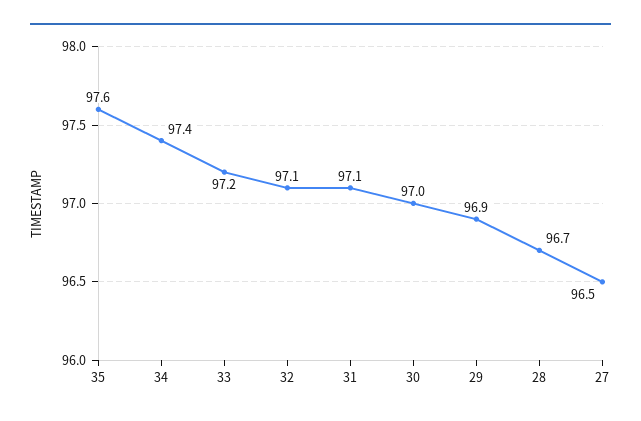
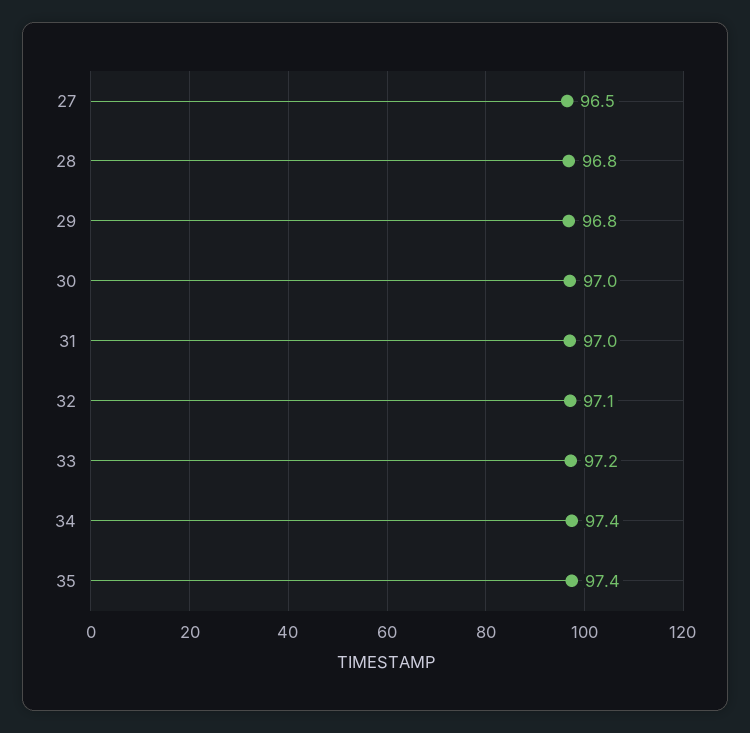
35: 97.6 -> 97.4
31: 97.1 -> 97
29: 96.9 -> 96.8
28: 96.7 -> 96.8

